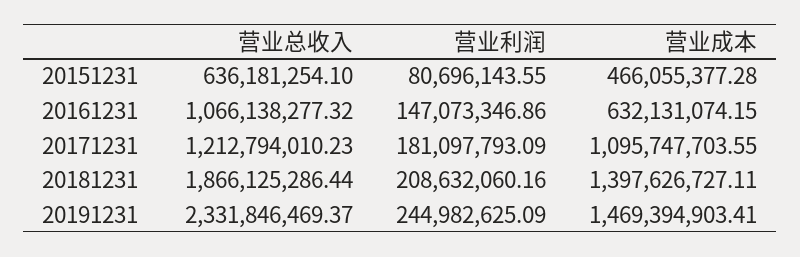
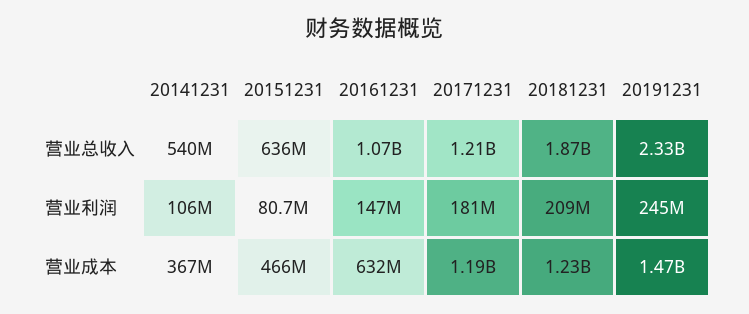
营业成本, 20171231: 1095747703.55 -> 1190000000
营业成本, 20181231: 1397626727.11 -> 1230000000
营业总收入, 20141231: none -> 540000000
营业利润, 20141231: none -> 106000000
营业成本, 20141231: none -> 367000000

